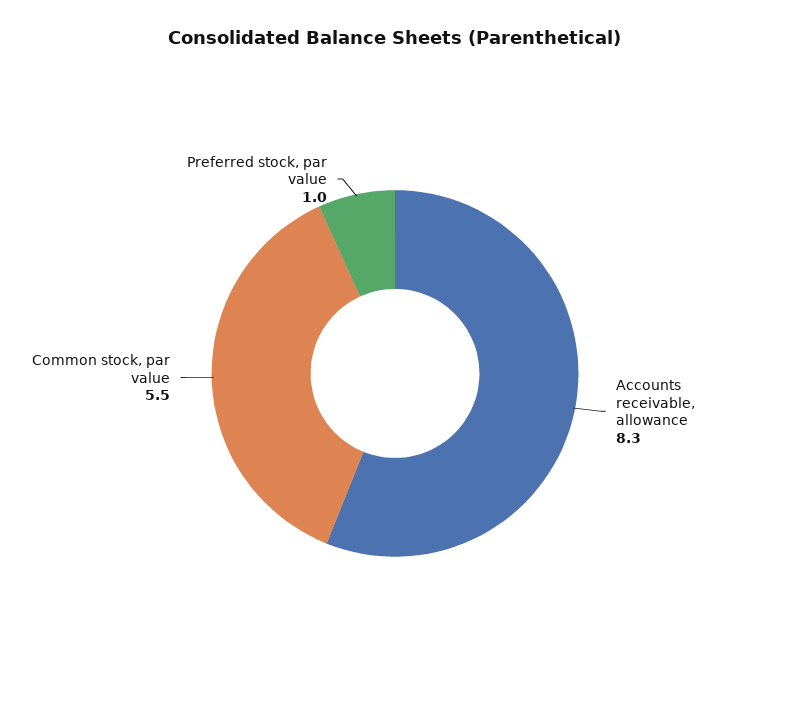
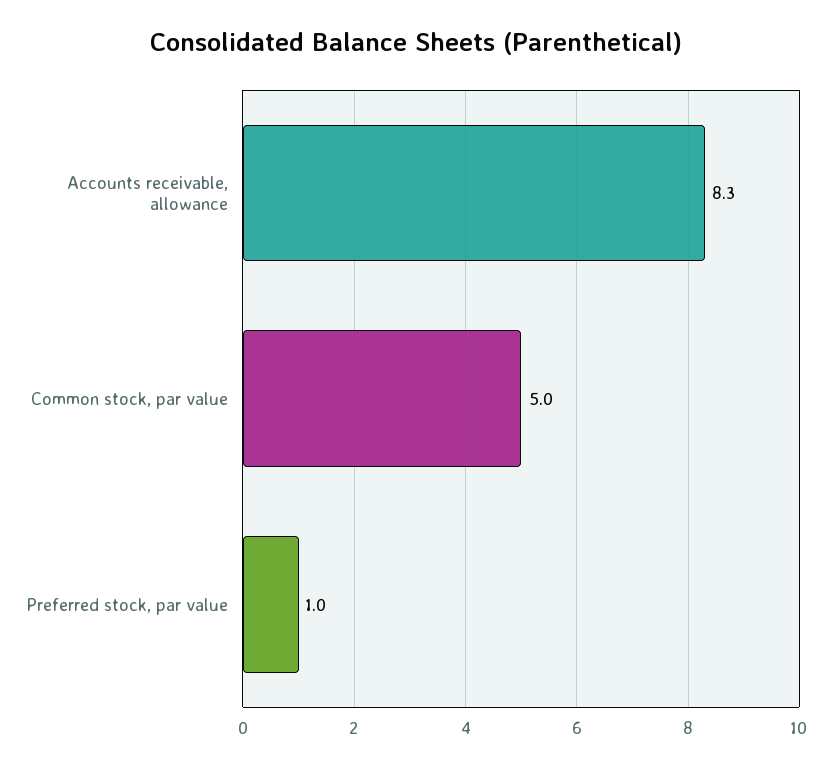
Common stock, par value: 5.5 -> 5

